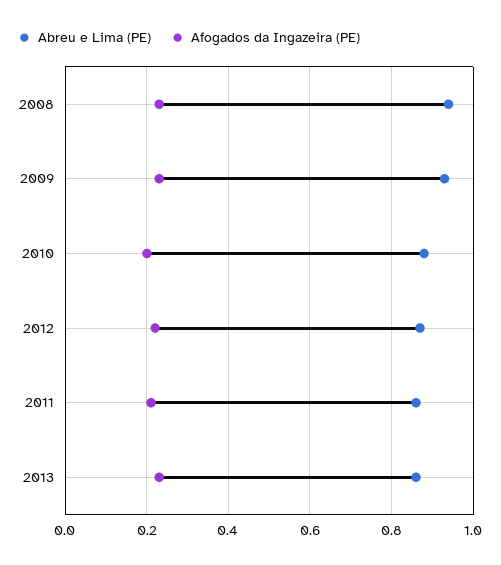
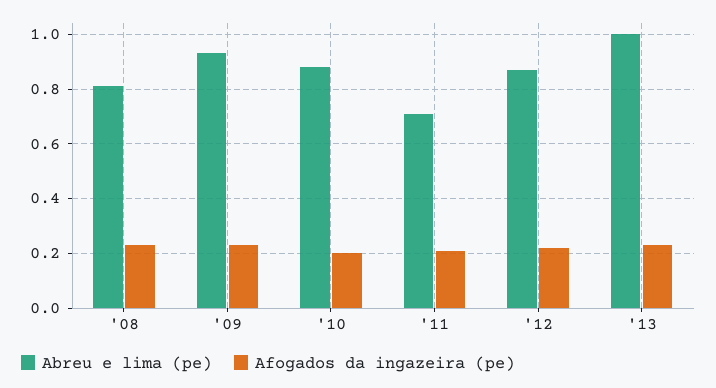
Abreu e Lima (PE), 2008: 0.95 -> 0.8
Abreu e Lima (PE), 2011: 0.85 -> 0.7
Abreu e Lima (PE), 2013: 0.85 -> 1

